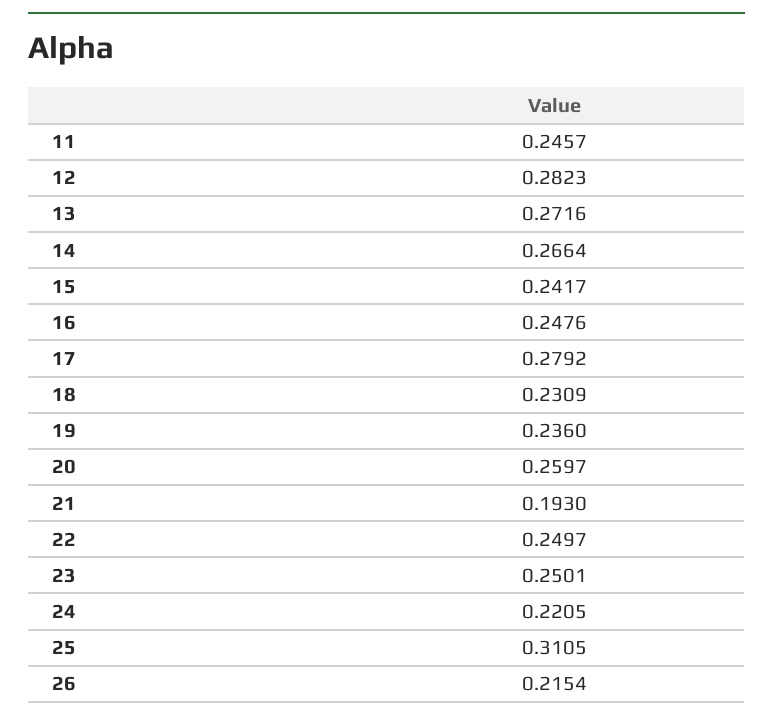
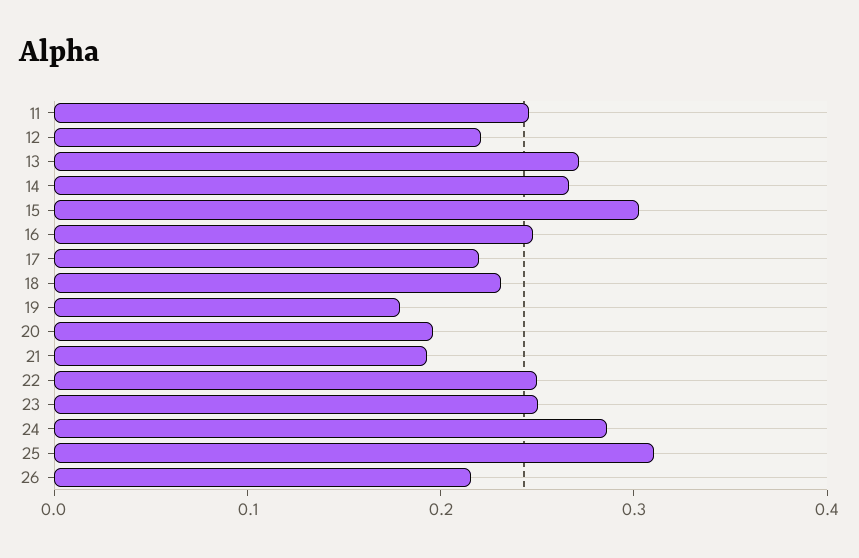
12: 0.2823 -> 0.22
15: 0.2417 -> 0.3
17: 0.2792 -> 0.22
19: 0.236 -> 0.18
20: 0.2597 -> 0.2
24: 0.2205 -> 0.28

